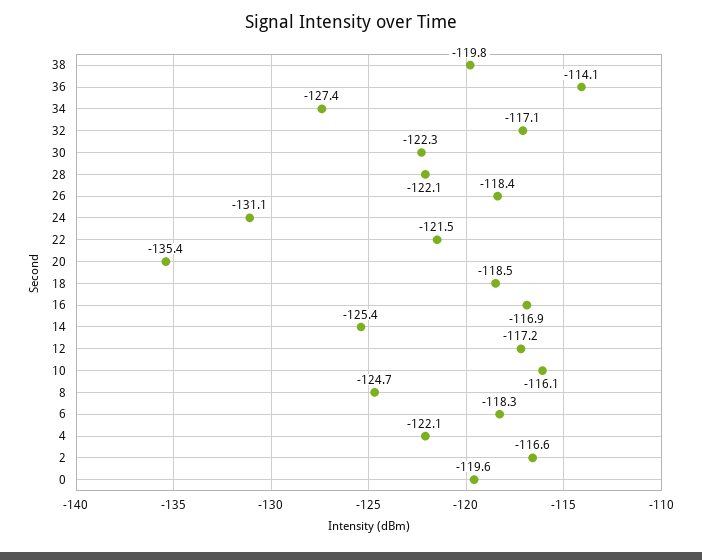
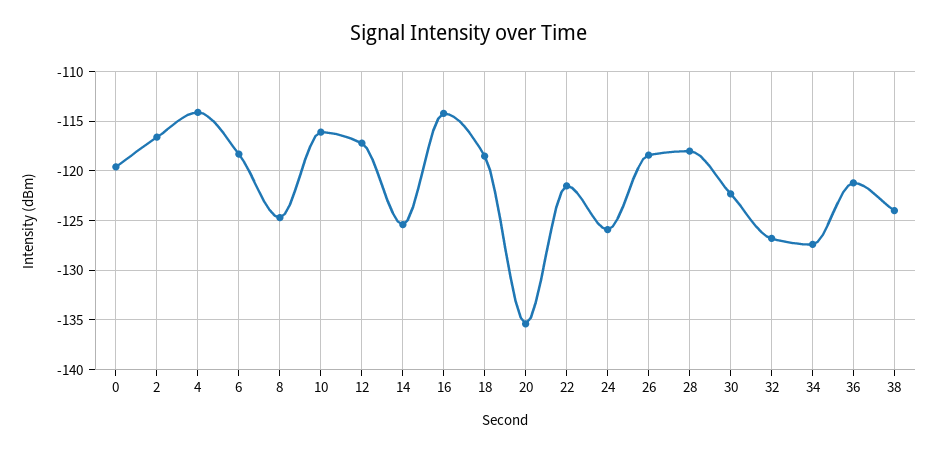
38: -119.8 -> -124
36: -114.1 -> -121
32: -117.1 -> -127
28: -122.1 -> -118
24: -131.1 -> -126
16: -116.9 -> -114
4: -122.1 -> -114

